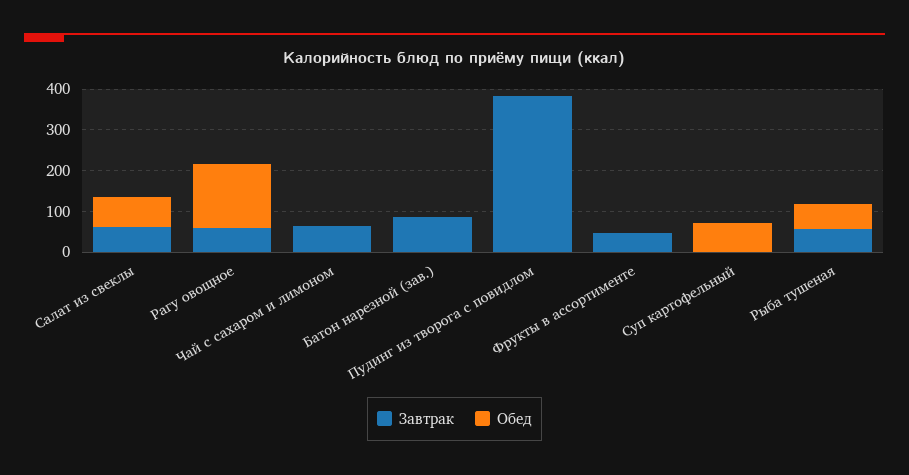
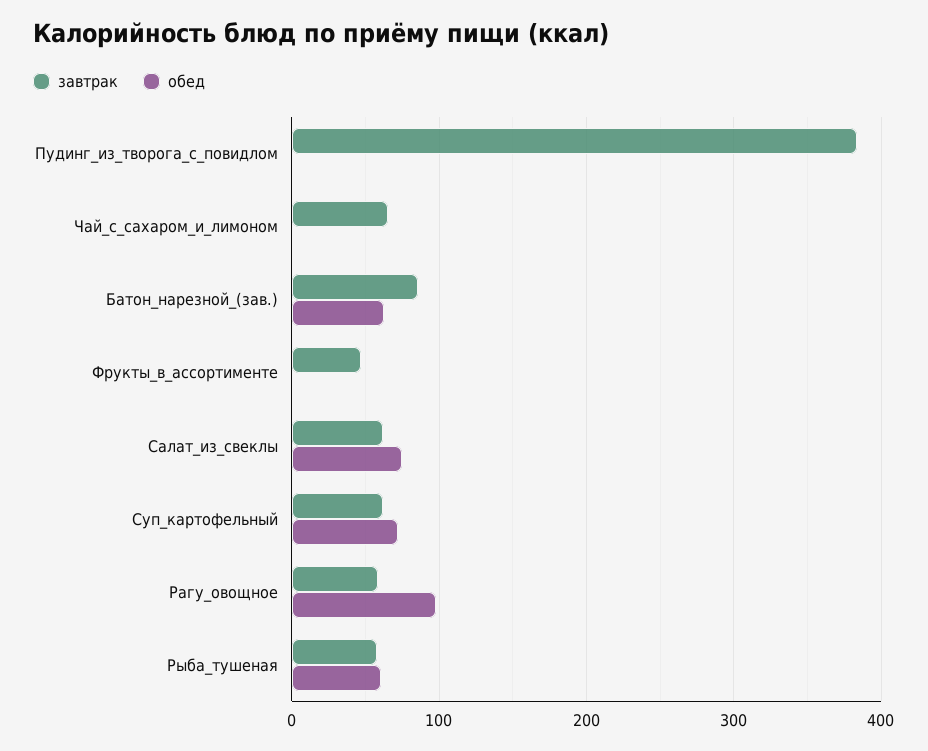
Обед, Рагу овощное: 160 -> 100
Обед, Батон нарезной (зав.): 0 -> 60
Завтрак, Суп картофельный: 0 -> 60

